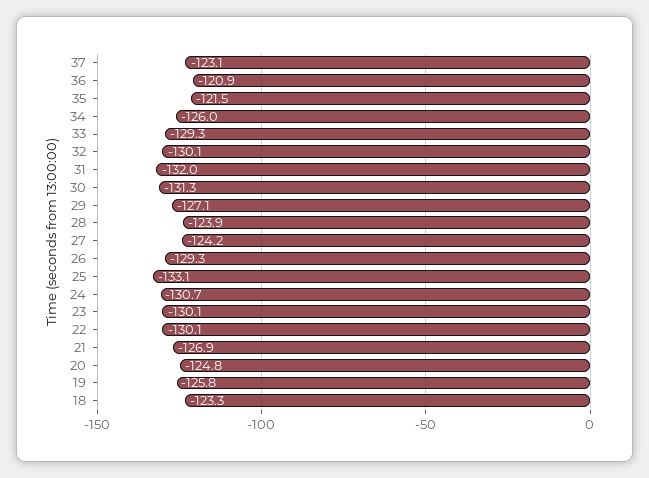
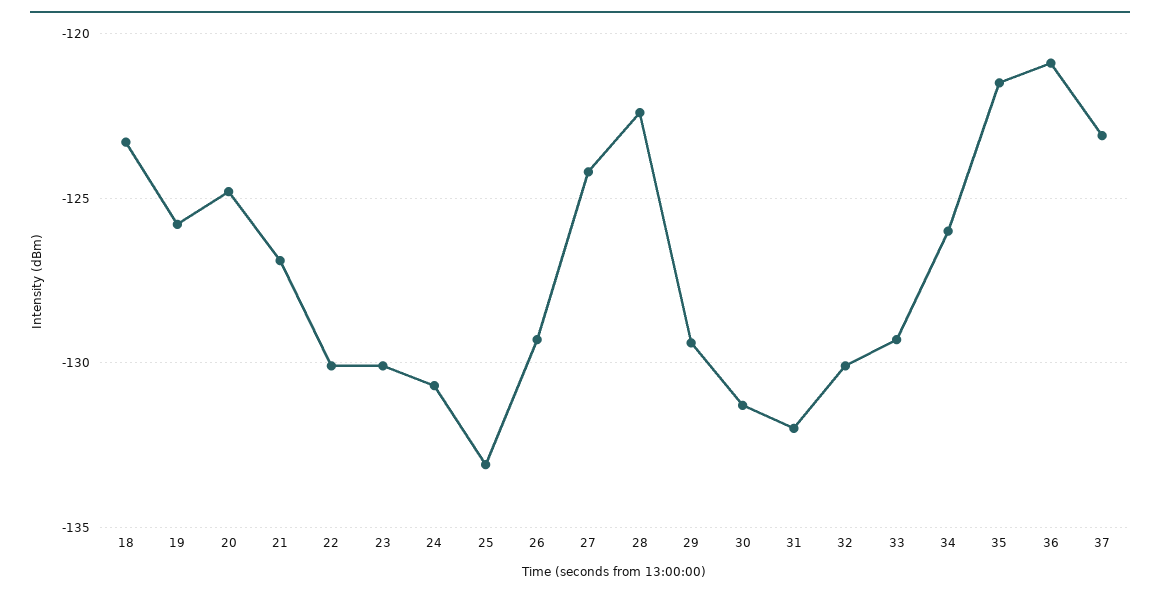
29: -127.1 -> -129.5
28: -123.9 -> -122.5

